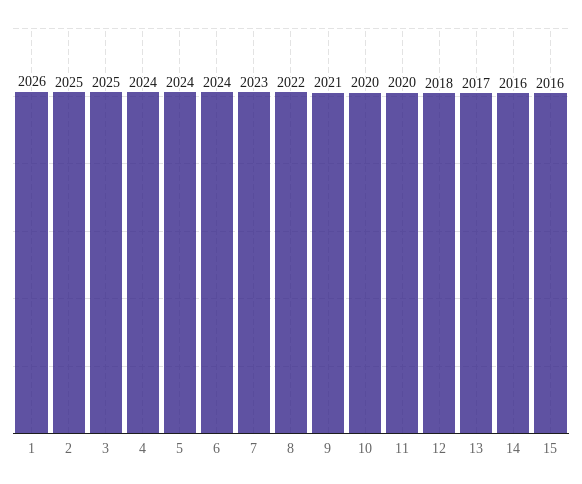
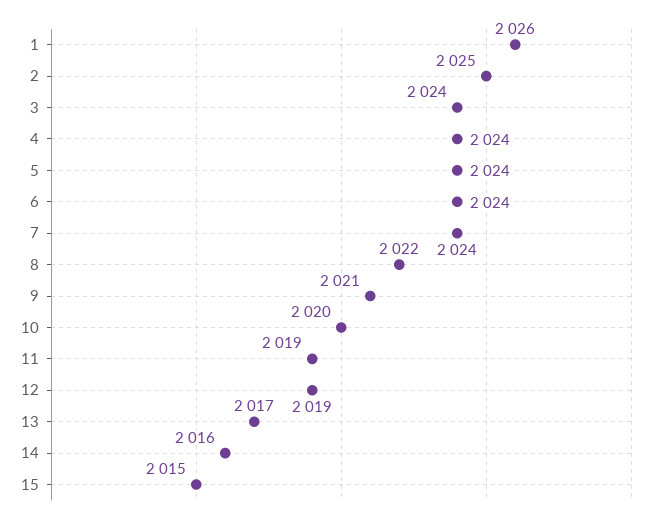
3: 2025 -> 2024
7: 2023 -> 2024
11: 2020 -> 2019
12: 2018 -> 2019
15: 2016 -> 2015

